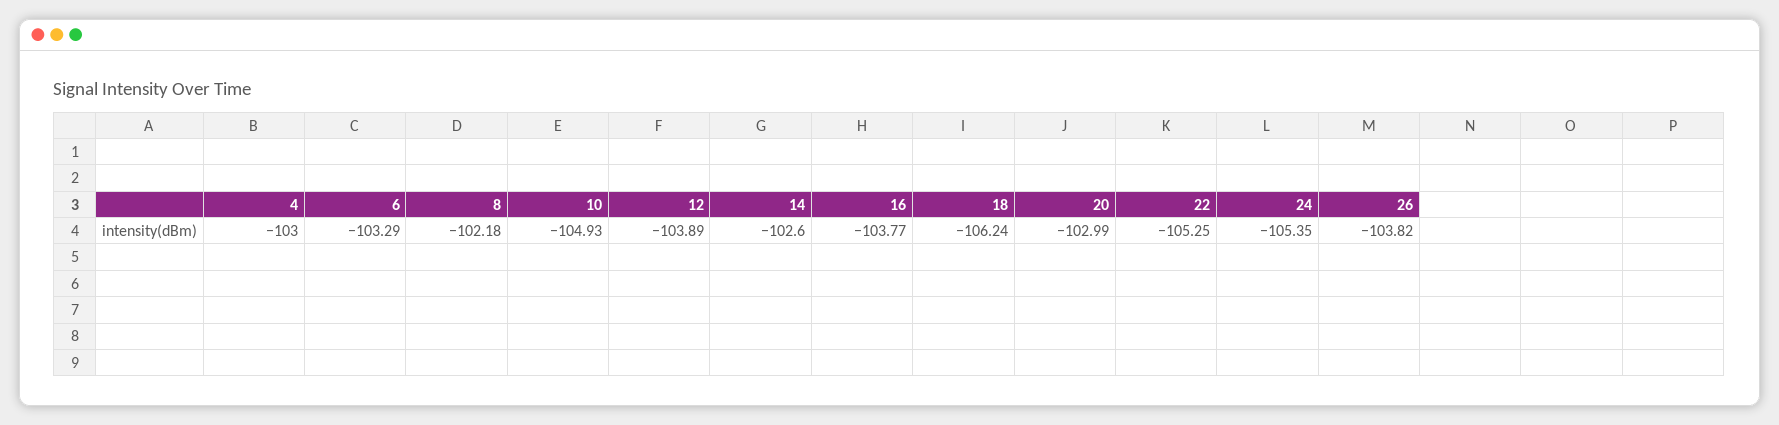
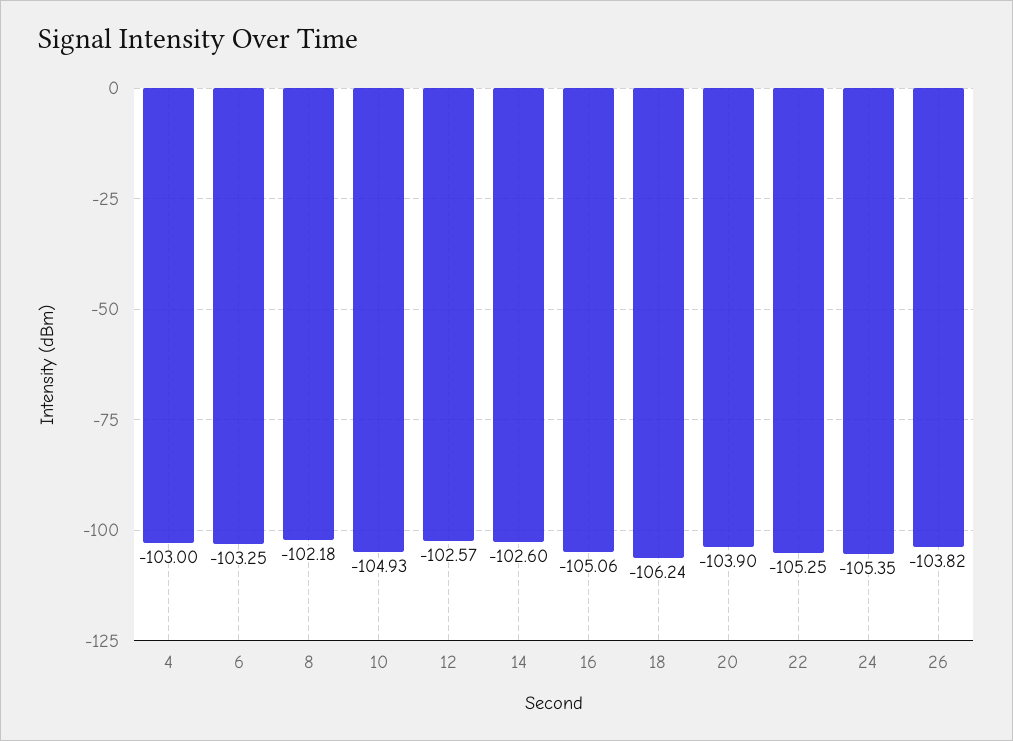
6: -103.29 -> -103.25
12: -103.89 -> -102.57
16: -103.77 -> -105.06
20: -102.99 -> -103.9

